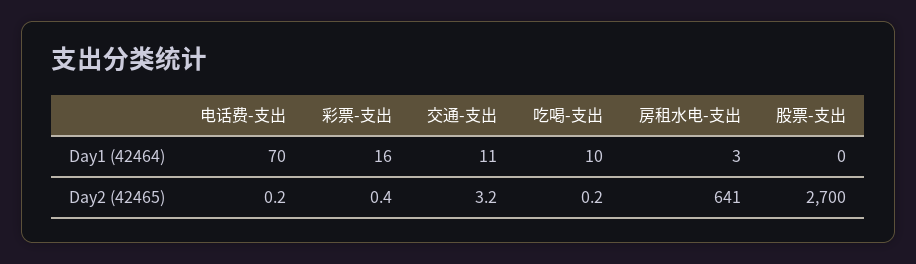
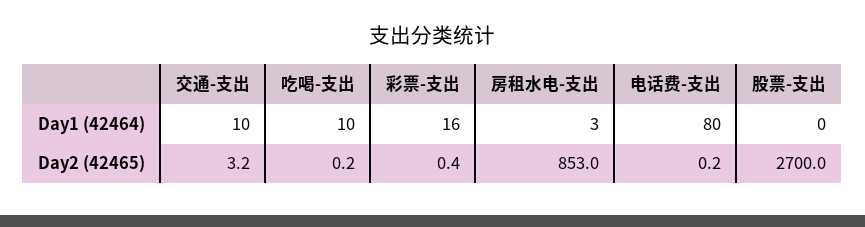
电话费-支出, Day1 (42464): 70 -> 80
交通-支出, Day1 (42464): 11 -> 10
房租水电-支出, Day2 (42465): 641 -> 853

